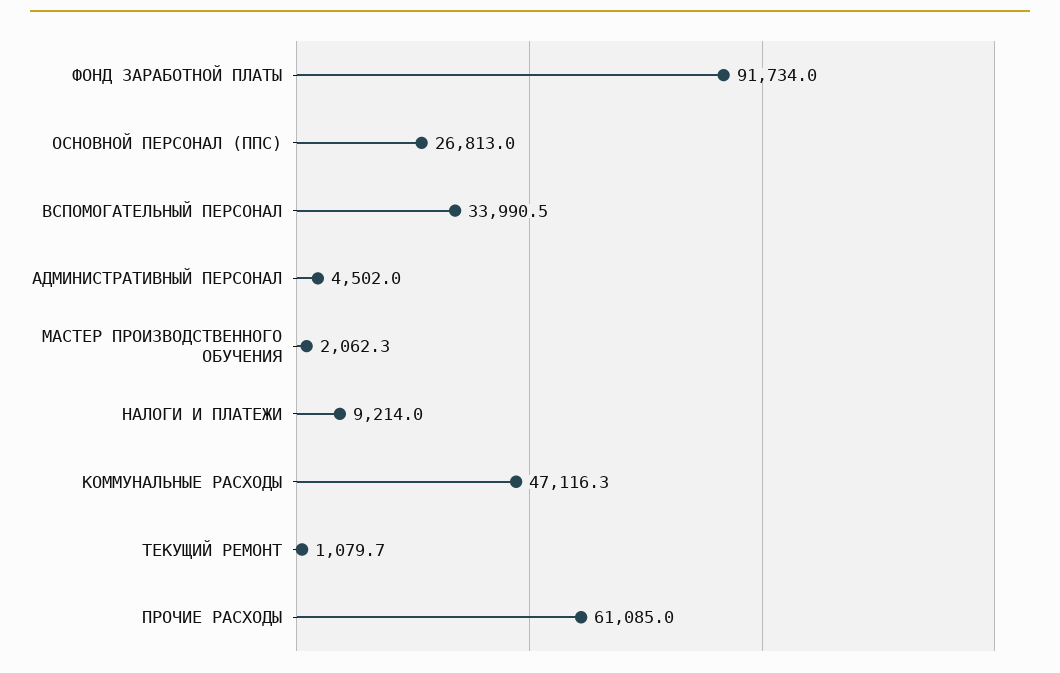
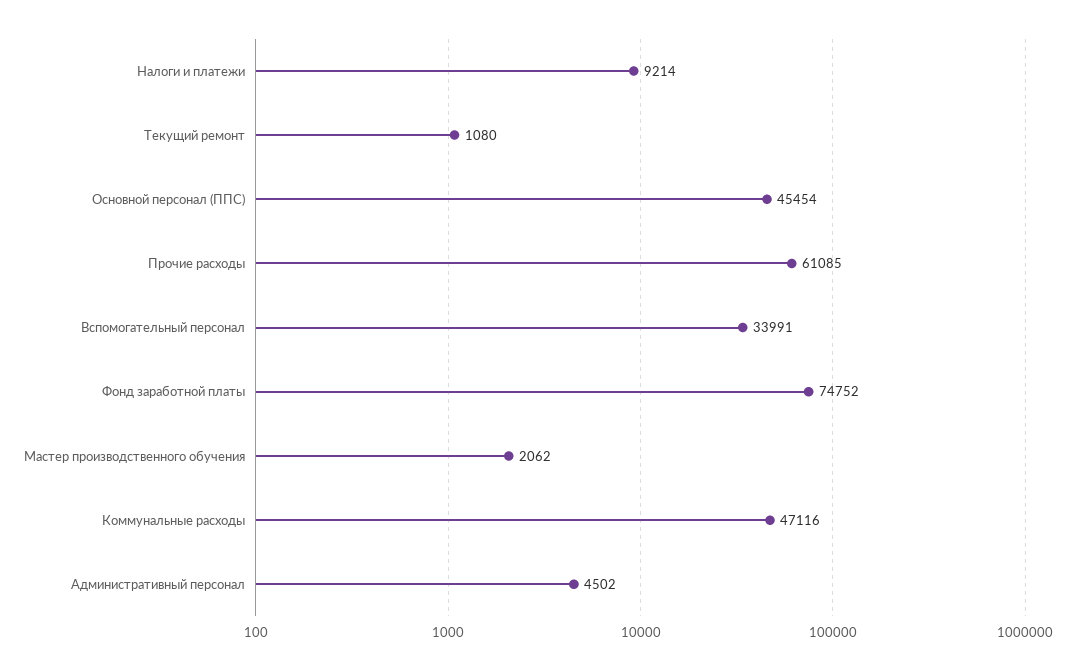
ФОНД ЗАРАБОТНОЙ ПЛАТЫ: 91734 -> 74752
ОСНОВНОЙ ПЕРСОНАЛ (ППС): 26813 -> 45454

